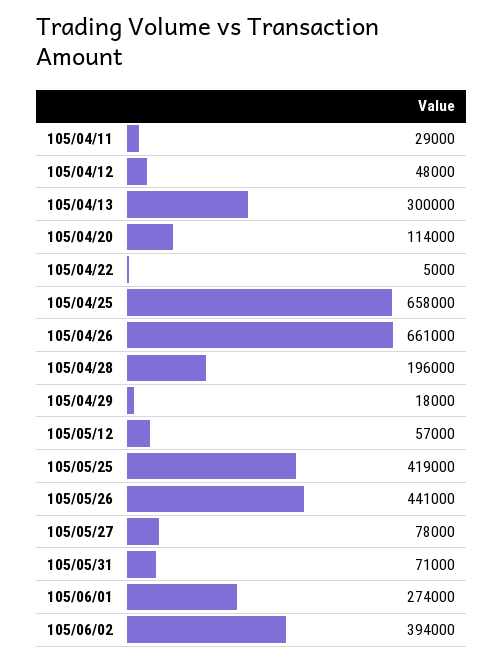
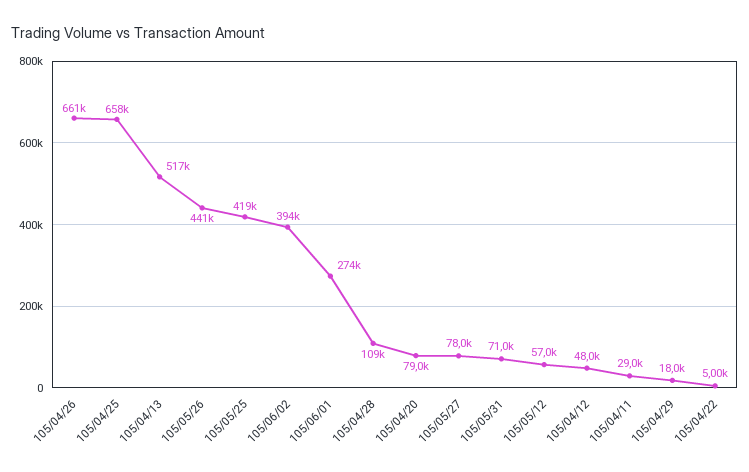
105/04/13: 300000 -> 517000
105/04/20: 114000 -> 79000
105/04/28: 196000 -> 109000

